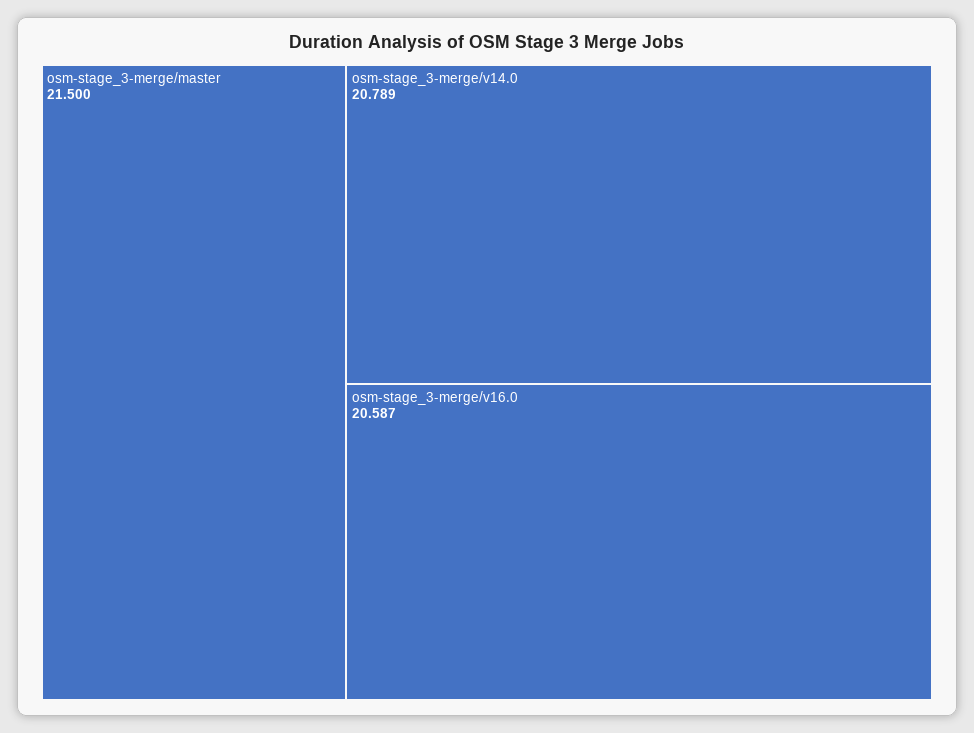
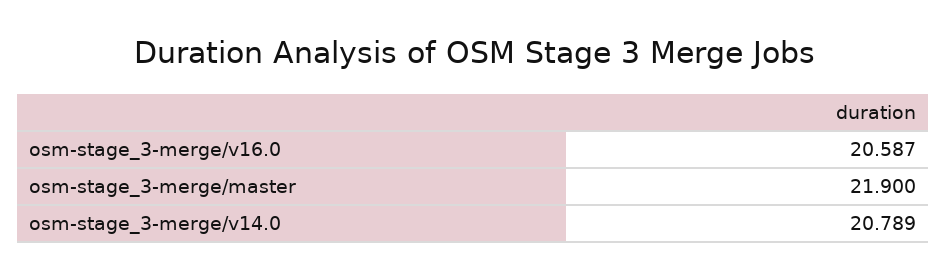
osm-stage_3-merge/master: 21.5 -> 21.9

